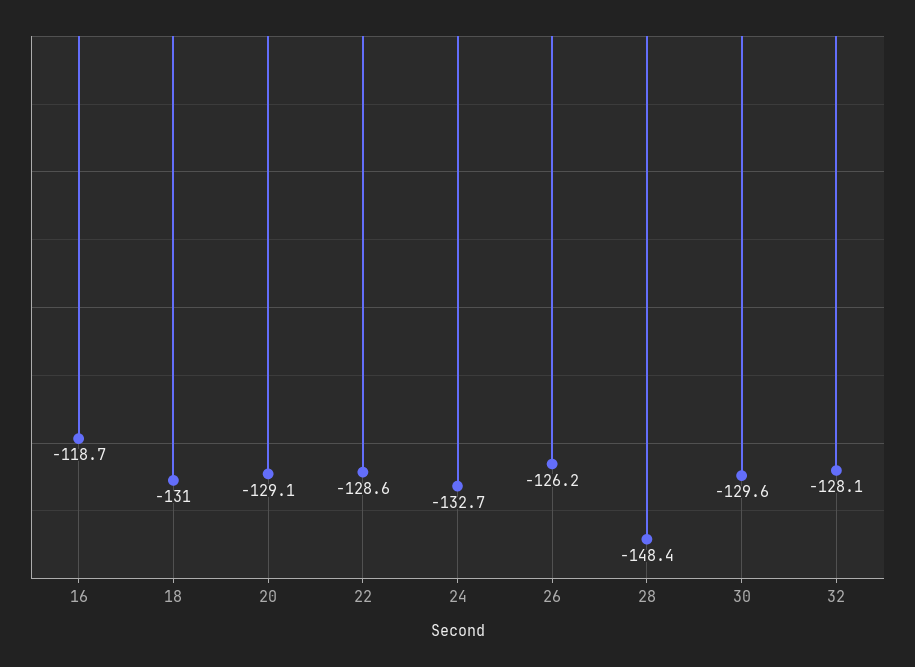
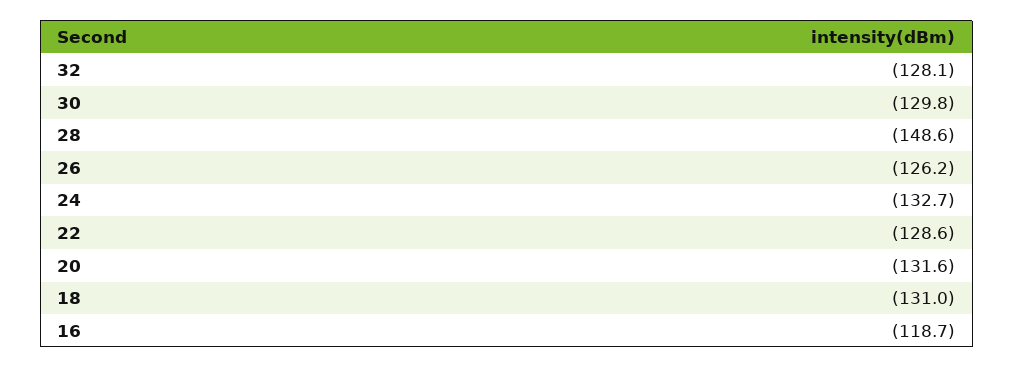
20: -129.1 -> -131.6
28: -148.4 -> -148.6
30: -129.6 -> -129.8

